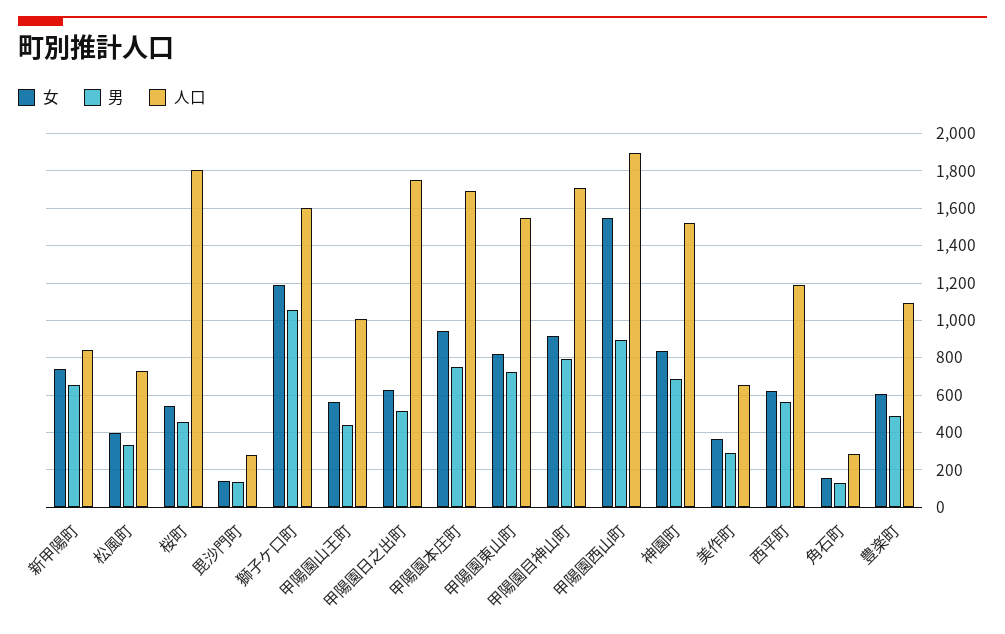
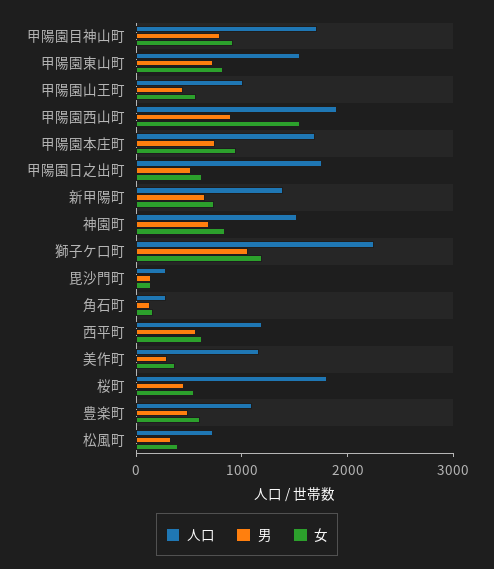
人口, 新甲陽町: 850 -> 1400
人口, 獅子ケ口町: 1600 -> 2200
人口, 美作町: 650 -> 1200

